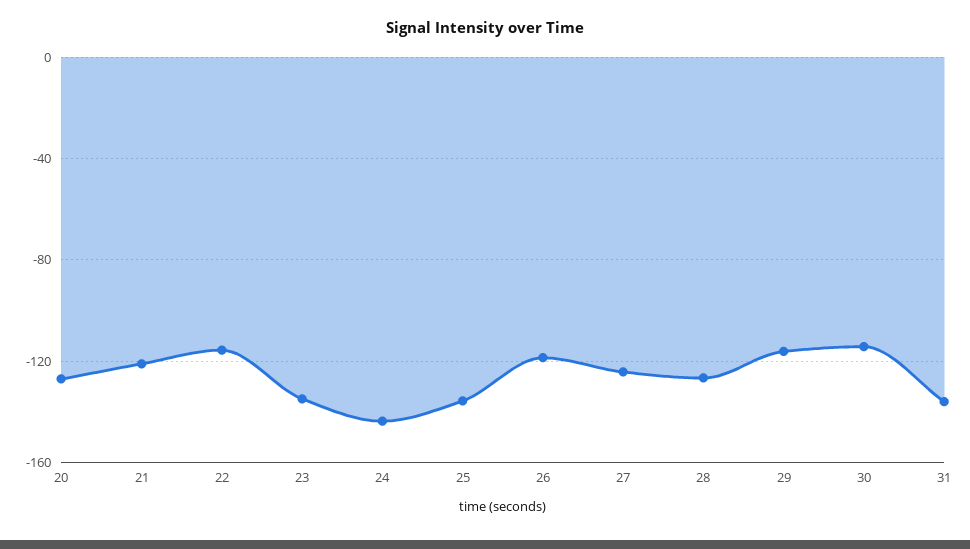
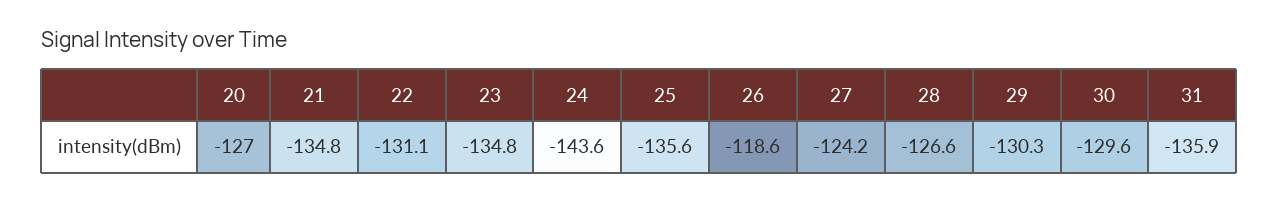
21: -120 -> -134.8
22: -115 -> -131.1
29: -115 -> -130.3
30: -115 -> -129.6

